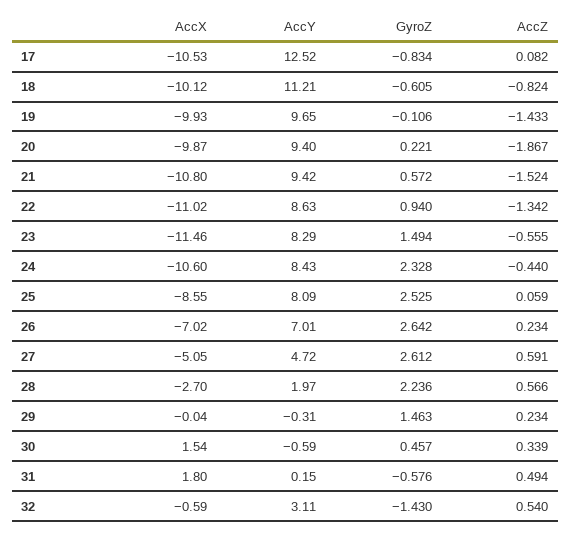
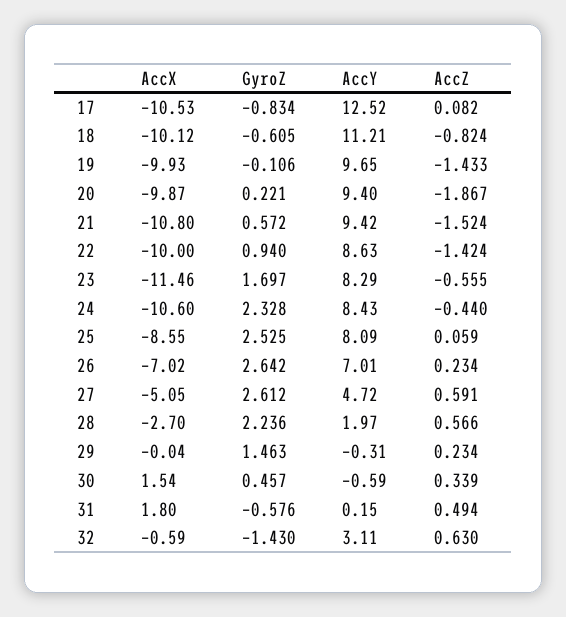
AccX, 22: -11.02 -> -10
AccZ, 22: -1.342 -> -1.424
GyroZ, 23: 1.494 -> 1.697
AccZ, 32: 0.54 -> 0.63

